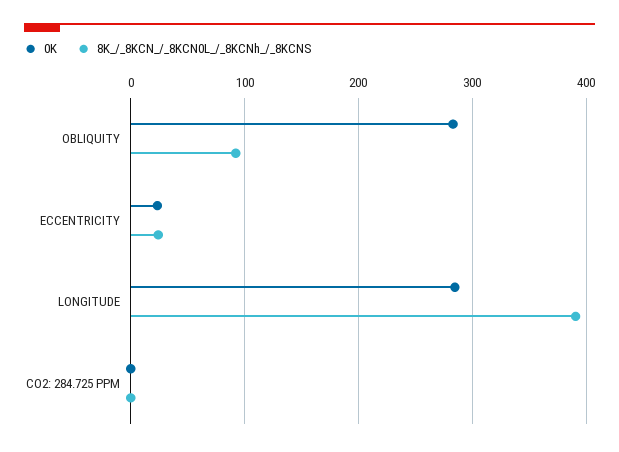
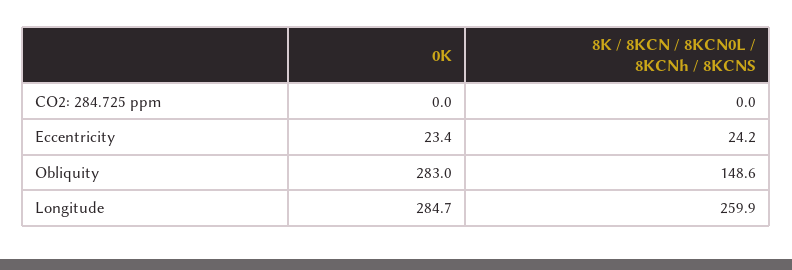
8K_/_8KCN_/_8KCN0L_/_8KCNh_/_8KCNS, OBLIQUITY: 90 -> 148.6
8K_/_8KCN_/_8KCN0L_/_8KCNh_/_8KCNS, LONGITUDE: 390 -> 259.9

